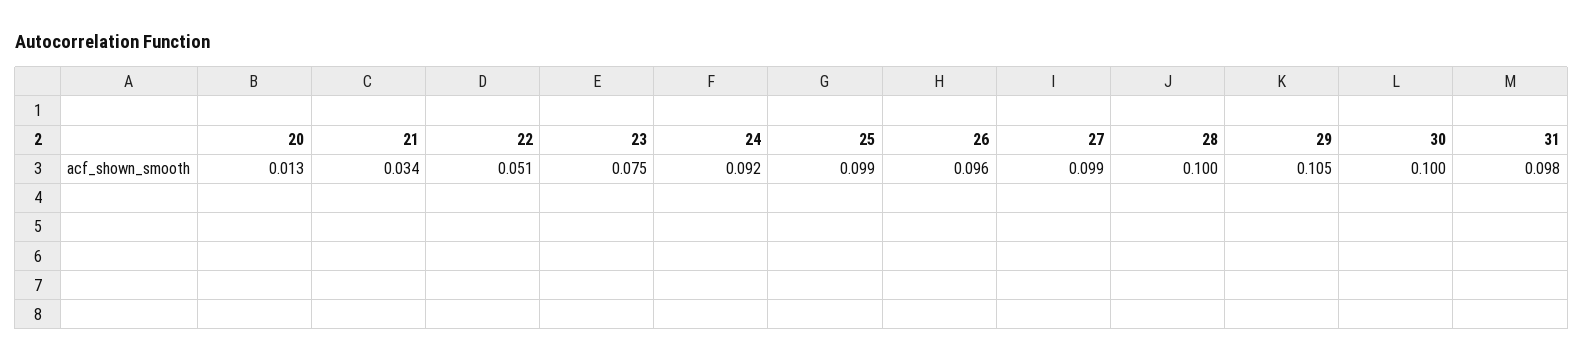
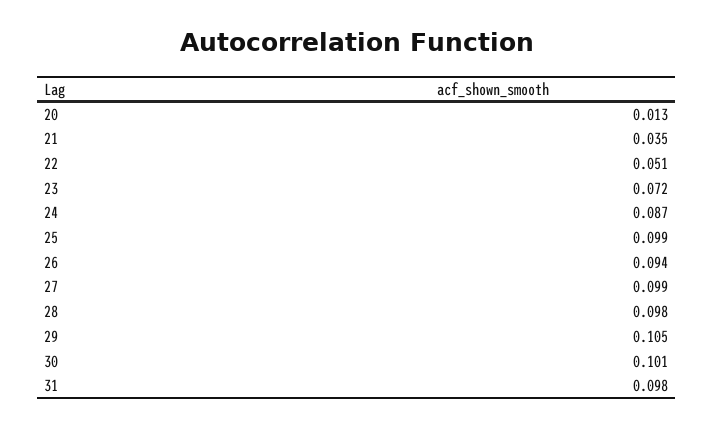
21: 0.034 -> 0.035
23: 0.075 -> 0.072
24: 0.092 -> 0.087
26: 0.096 -> 0.094
28: 0.1 -> 0.098
30: 0.1 -> 0.101

